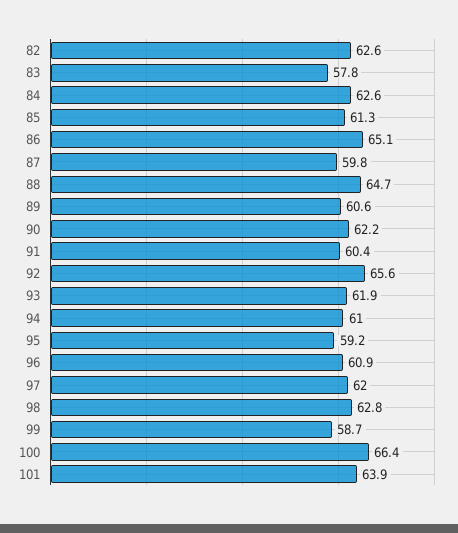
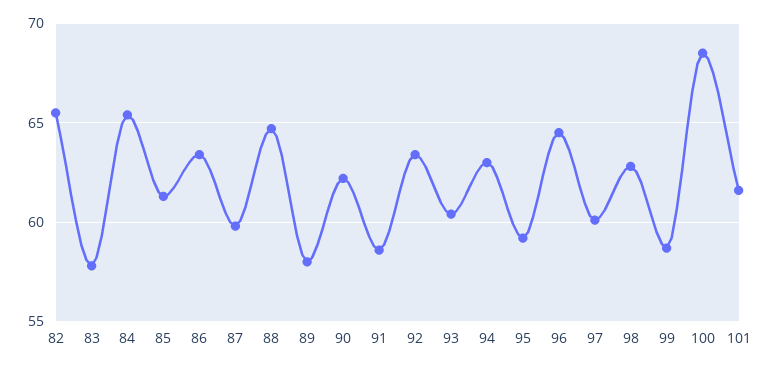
82: 62.6 -> 65.5
84: 62.6 -> 65.5
86: 65.1 -> 63.5
89: 60.6 -> 58
91: 60.4 -> 58.5
92: 65.6 -> 63.5
93: 61.9 -> 60.5
94: 61 -> 63
96: 60.9 -> 64.5
97: 62 -> 60
100: 66.4 -> 68.5
101: 63.9 -> 61.5

